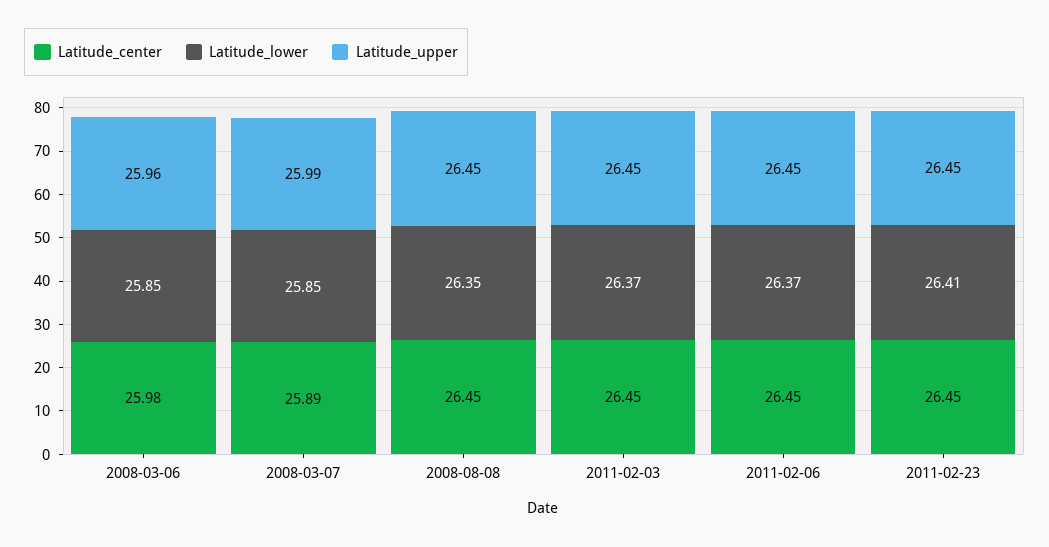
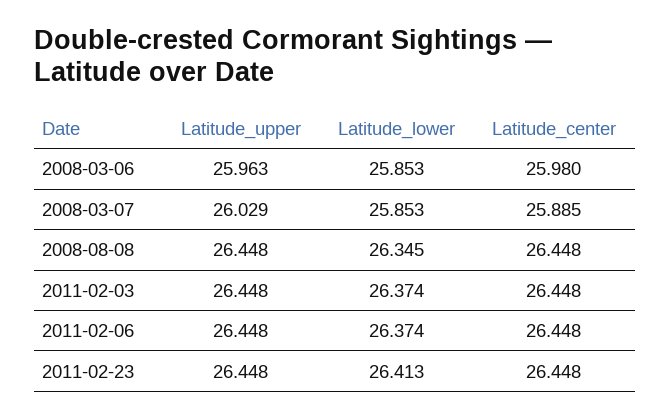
Latitude_upper, 2008-03-07: 25.99 -> 26.029

